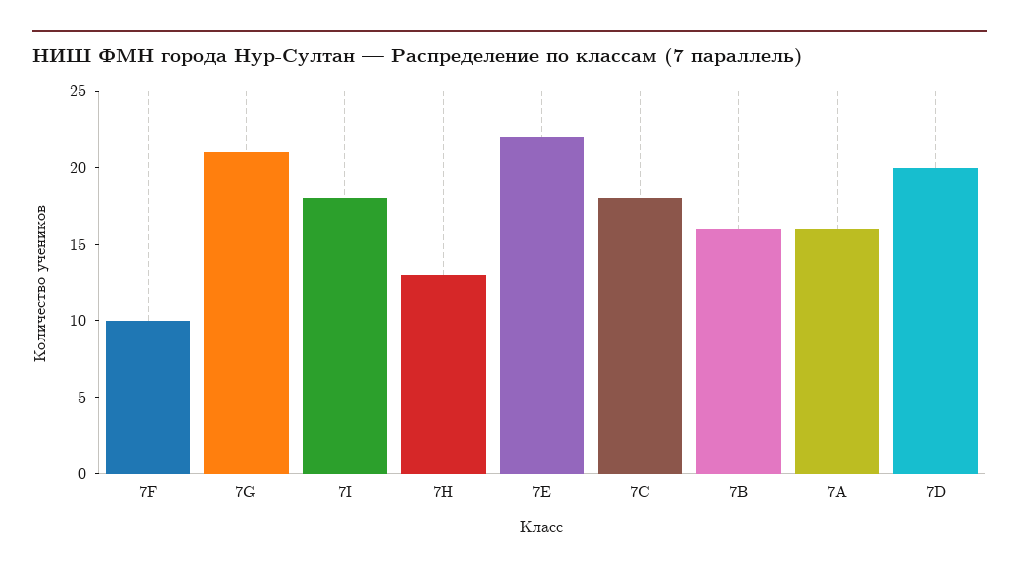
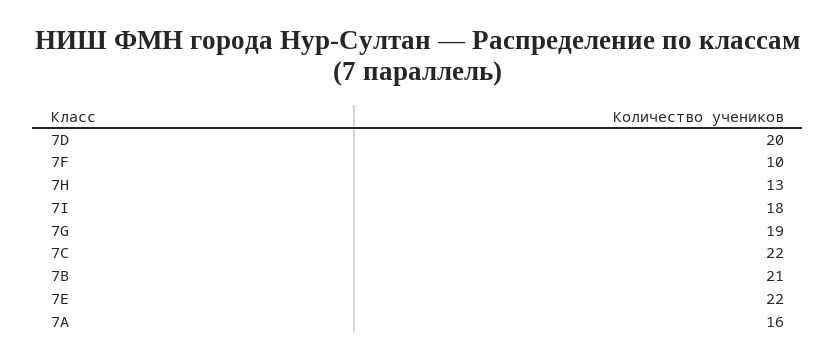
7G: 21 -> 19
7С: 18 -> 22
7В: 16 -> 21

